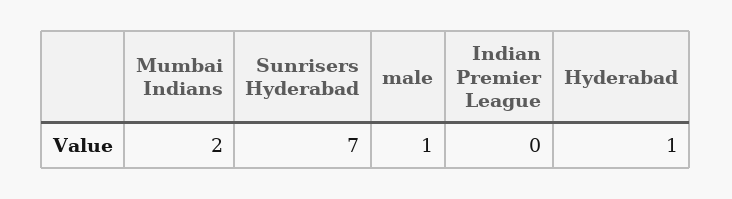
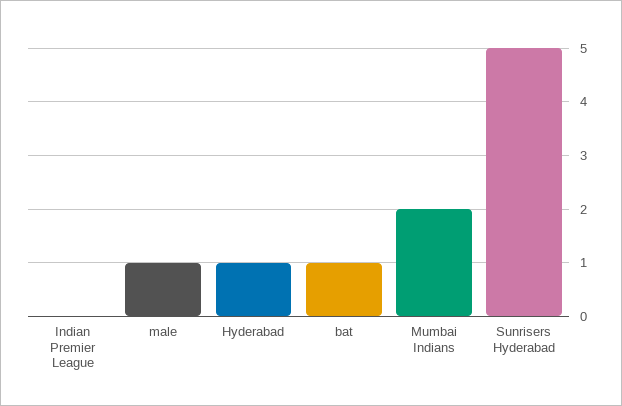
Sunrisers Hyderabad: 7 -> 5
bat: none -> 1

